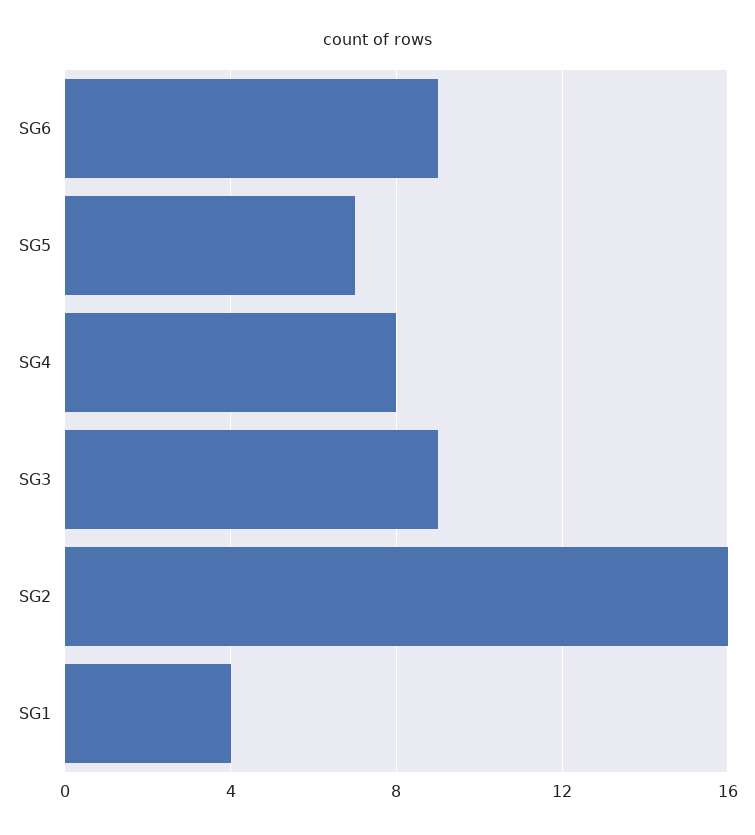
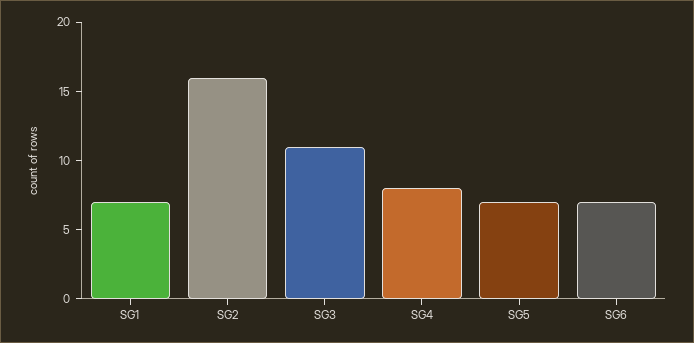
SG6: 9 -> 7
SG3: 9 -> 11
SG1: 4 -> 7

